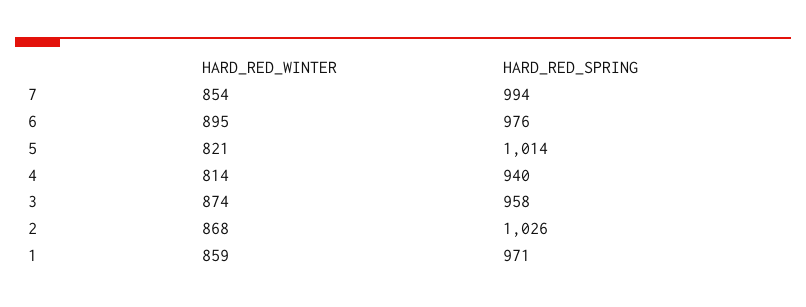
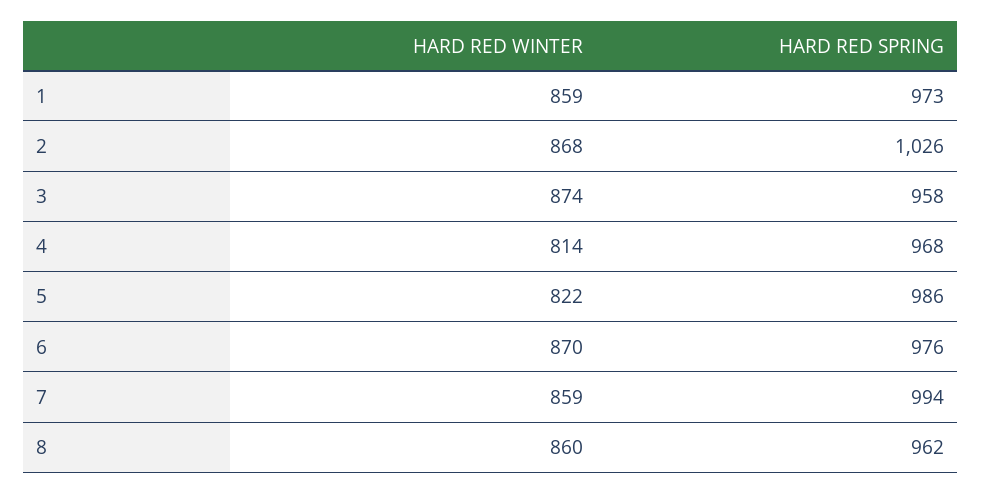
HARD_RED_WINTER, 7: 854 -> 859
HARD_RED_WINTER, 6: 895 -> 870
HARD_RED_WINTER, 5: 821 -> 822
HARD_RED_SPRING, 5: 1014 -> 986
HARD_RED_SPRING, 4: 940 -> 968
HARD_RED_SPRING, 1: 971 -> 973
HARD_RED_WINTER, 8: none -> 860
HARD_RED_SPRING, 8: none -> 962

